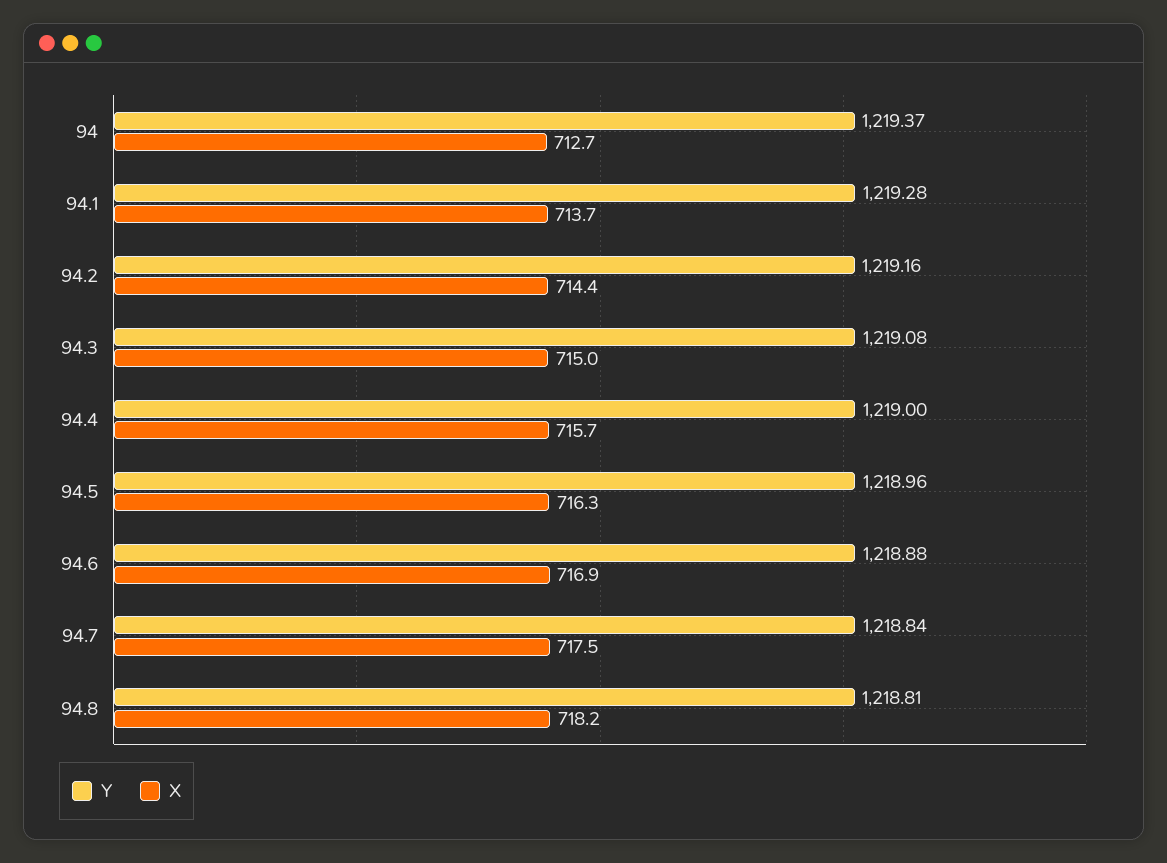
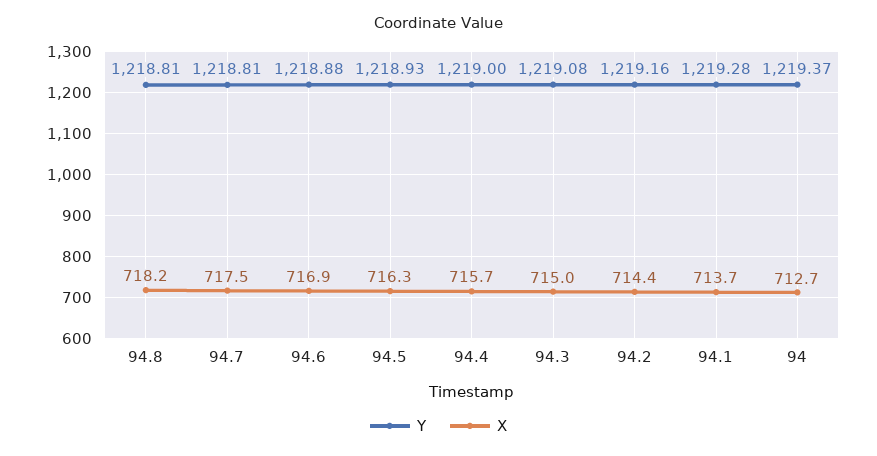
Y, 94.5: 1218.96 -> 1218.93
Y, 94.7: 1218.84 -> 1218.81

